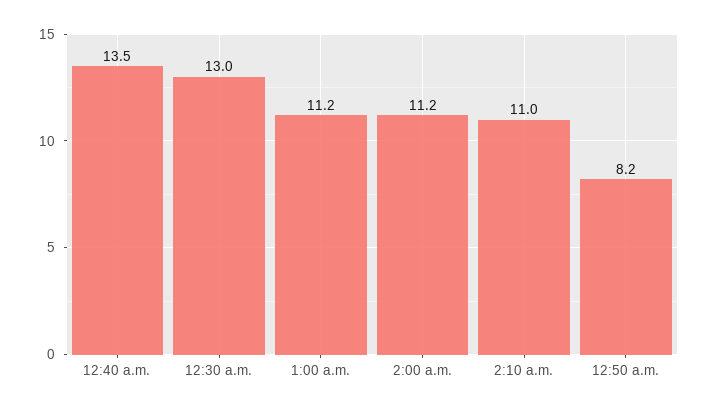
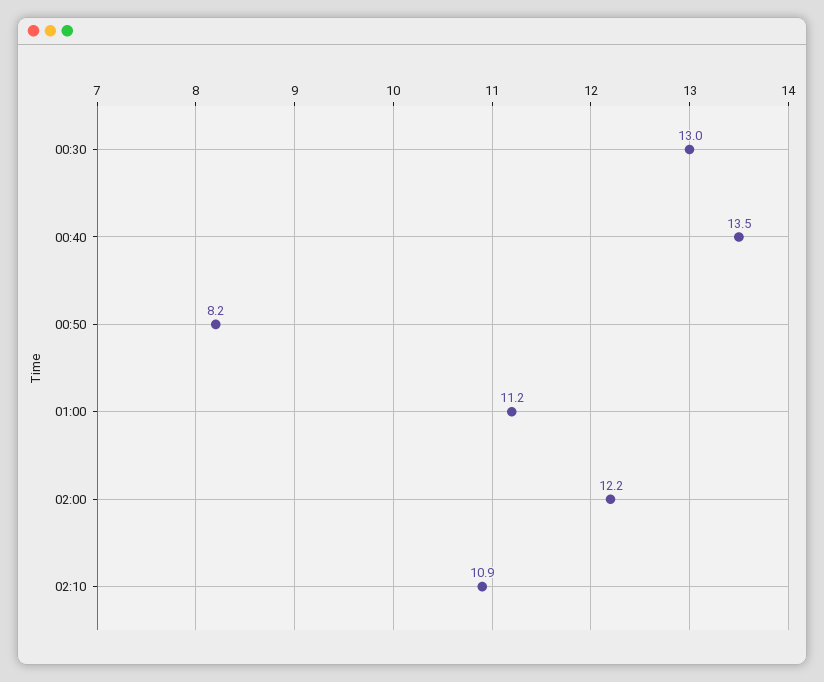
2:00 a.m.: 11.2 -> 12.2
2:10 a.m.: 11 -> 10.9

